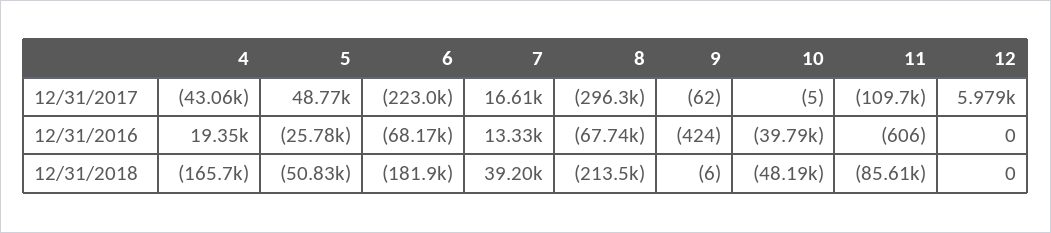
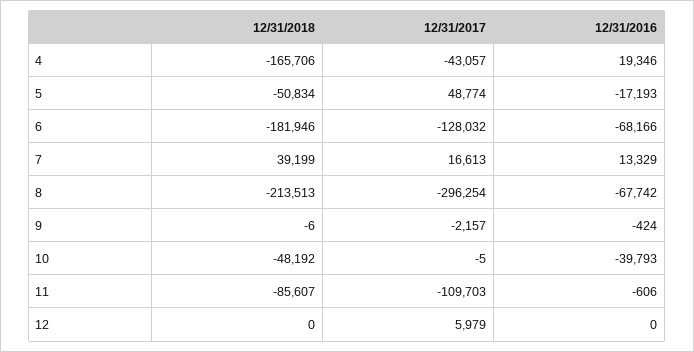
6, 12/31/2017: -223000 -> -128032
9, 12/31/2017: -62 -> -2157
5, 12/31/2016: -25780 -> -17193

